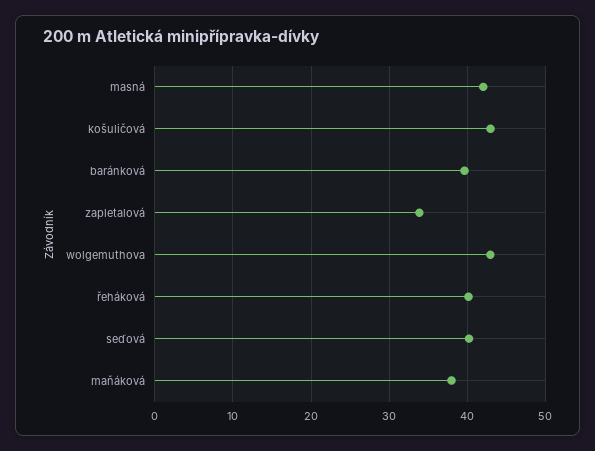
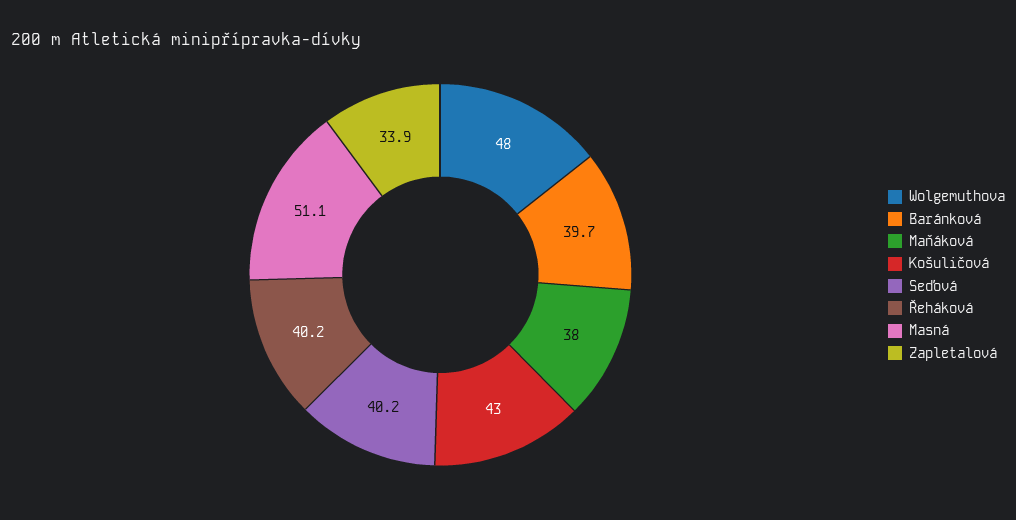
masná: 42 -> 51.1
wolgemuthova: 43 -> 48

